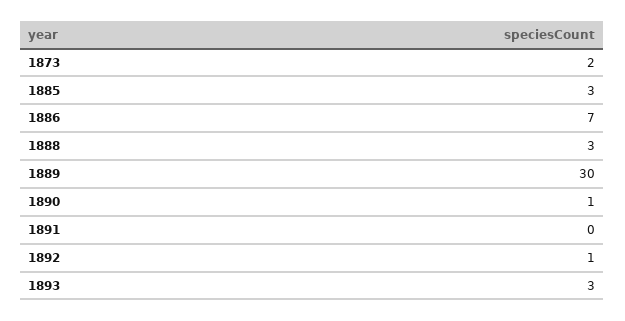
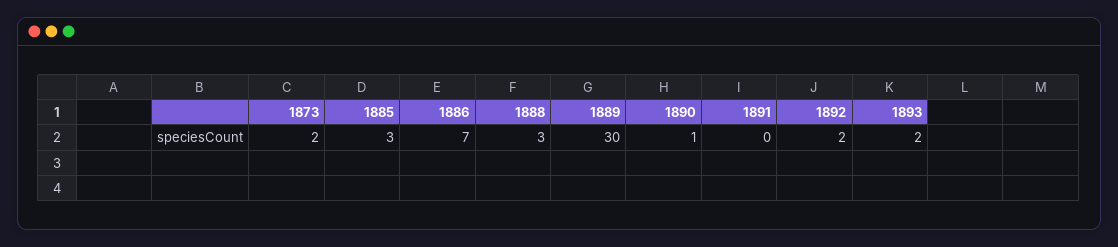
1892: 1 -> 2
1893: 3 -> 2

